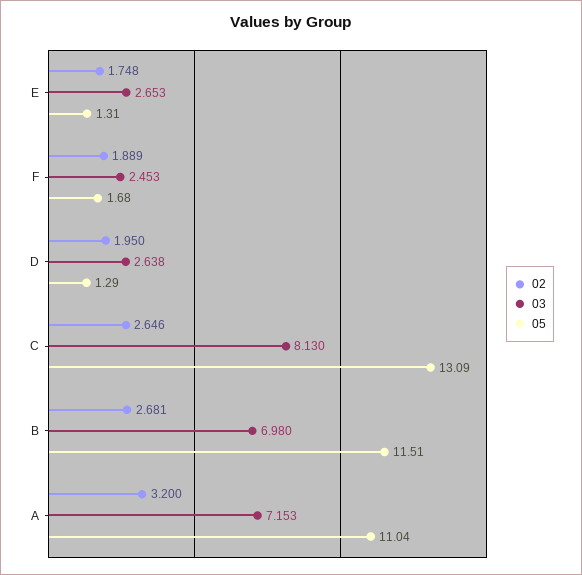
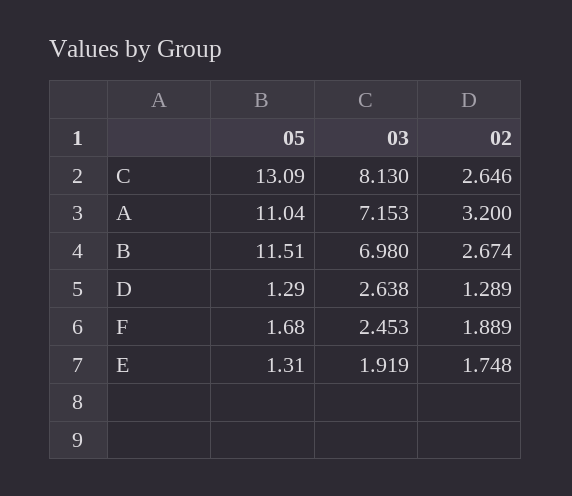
03, E: 2.653 -> 1.919
02, D: 1.95 -> 1.289
02, B: 2.681 -> 2.674

